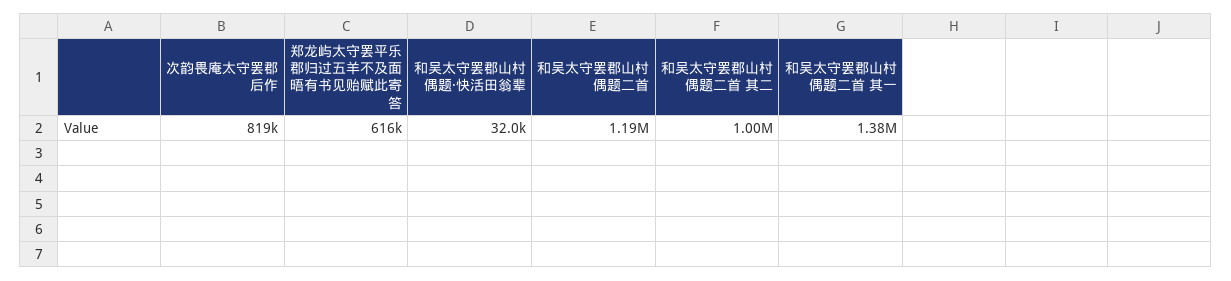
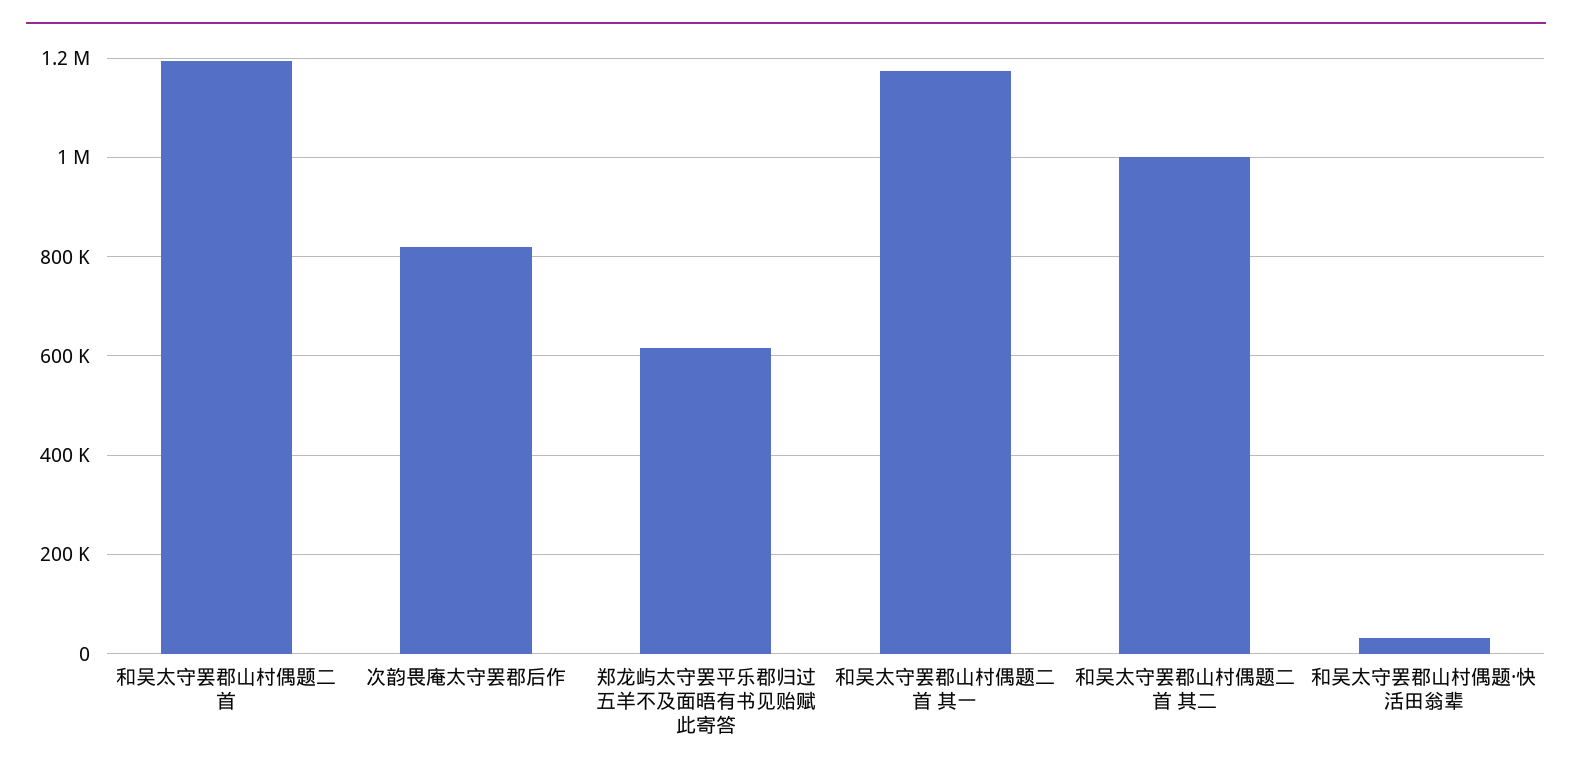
和吴太守罢郡山村偶题二首 其一: 1380000 -> 1180000

